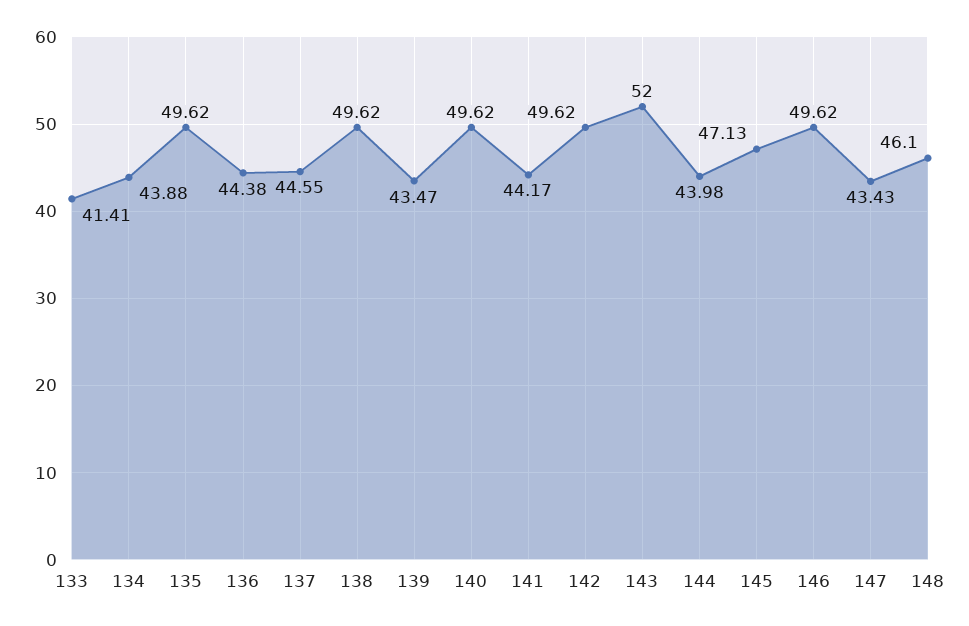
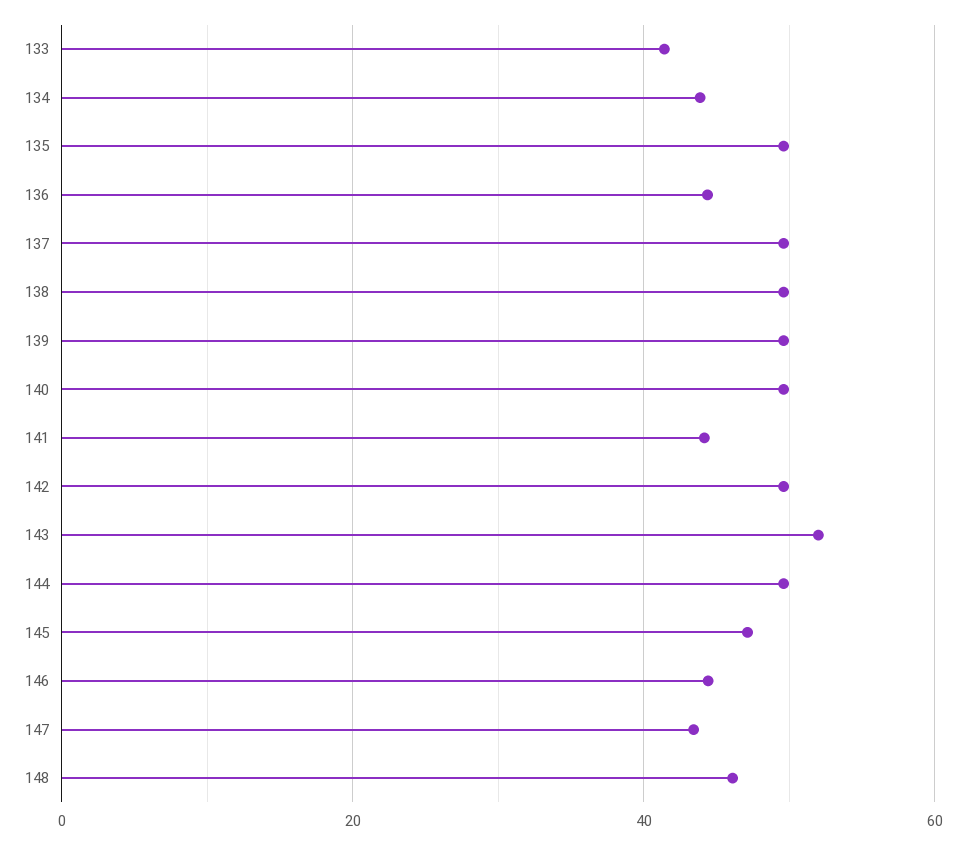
137: 44.55 -> 50
139: 43.47 -> 50
144: 43.98 -> 50
146: 49.62 -> 44

